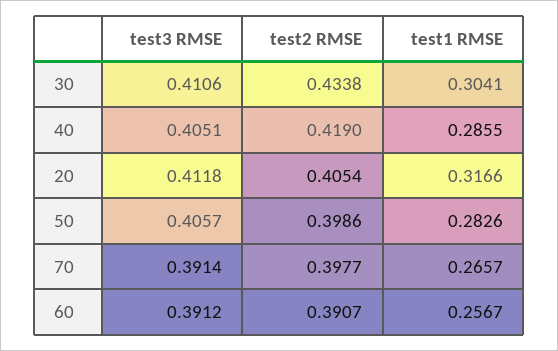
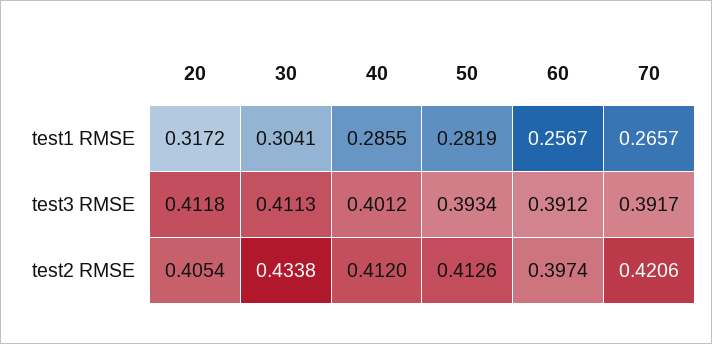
test3 RMSE, 30: 0.4106 -> 0.4113
test3 RMSE, 40: 0.4051 -> 0.4012
test2 RMSE, 40: 0.419 -> 0.412
test1 RMSE, 20: 0.3166 -> 0.3172
test3 RMSE, 50: 0.4057 -> 0.3934
test2 RMSE, 50: 0.3986 -> 0.4126
test1 RMSE, 50: 0.2826 -> 0.2819
test3 RMSE, 70: 0.3914 -> 0.3917
test2 RMSE, 70: 0.3977 -> 0.4206
test2 RMSE, 60: 0.3907 -> 0.3974

